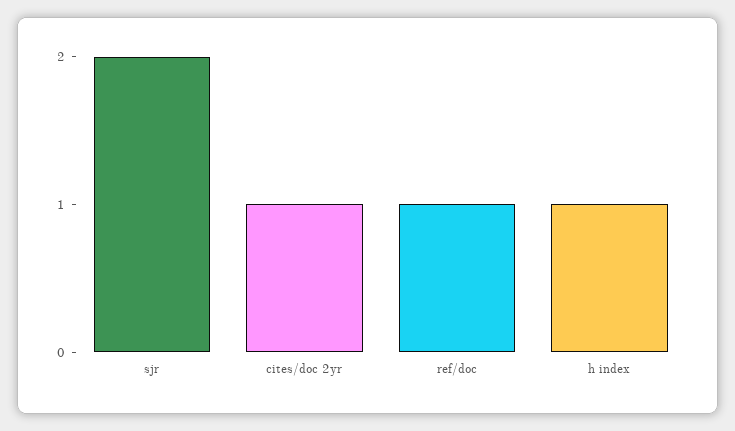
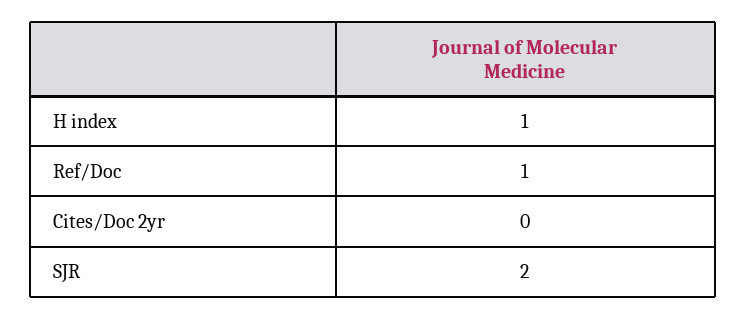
cites/doc 2yr: 1 -> 0

